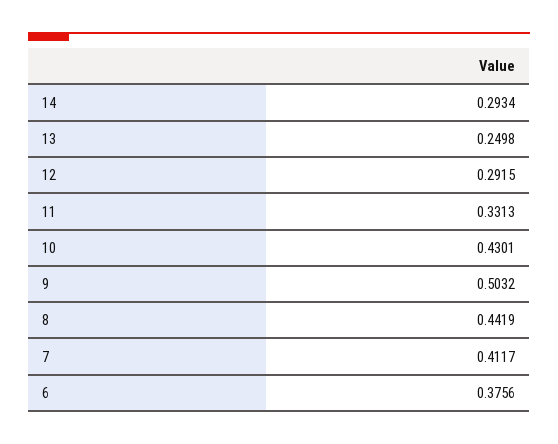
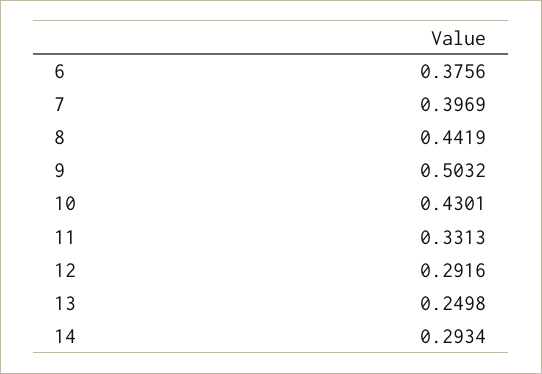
12: 0.2915 -> 0.2916
7: 0.4117 -> 0.3969

